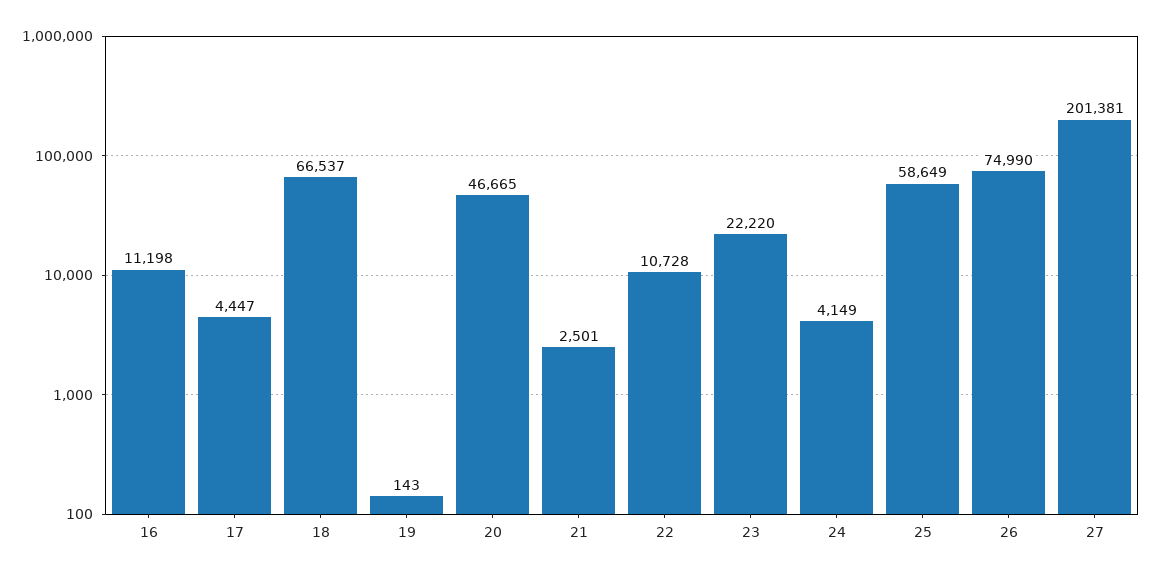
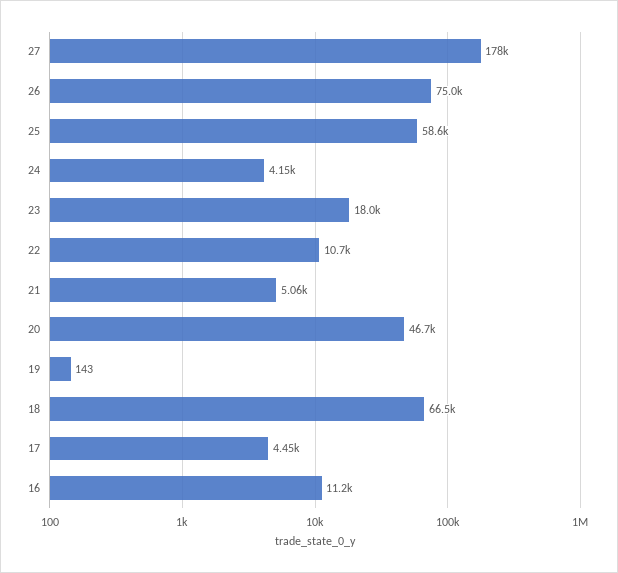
21: 2501 -> 5060
23: 22220 -> 18000
27: 201381 -> 178000

